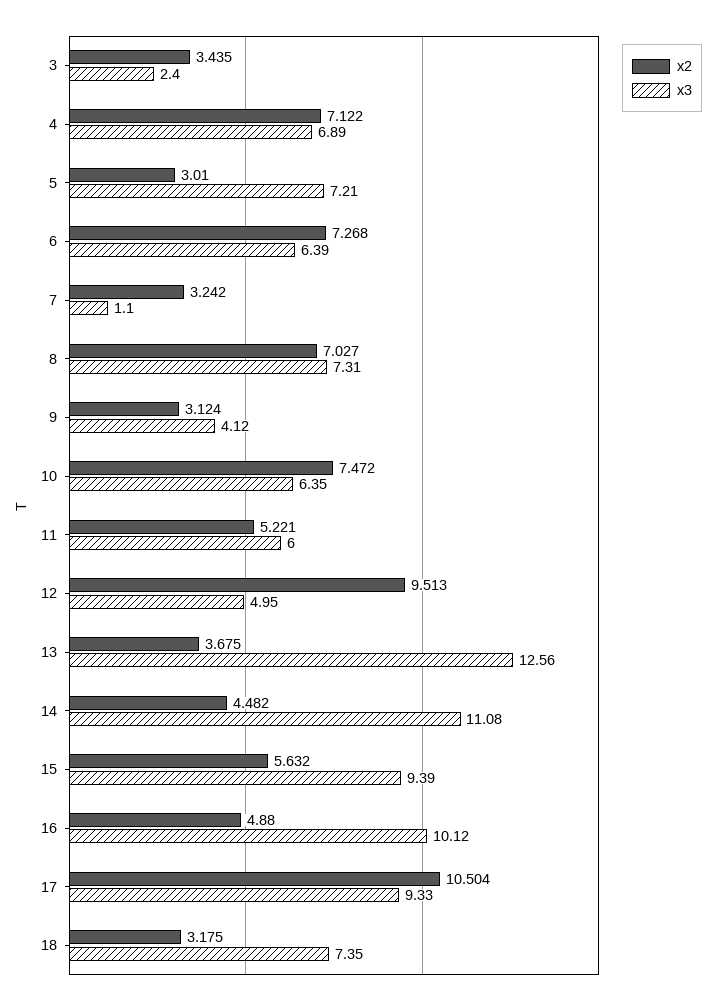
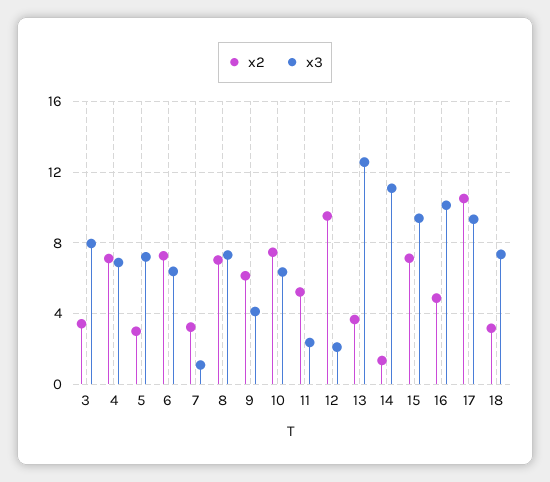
x3, 3: 2.4 -> 8
x2, 9: 3.124 -> 6
x3, 11: 6 -> 2.5
x3, 12: 4.95 -> 2
x2, 14: 4.482 -> 1.5
x2, 15: 5.632 -> 7

